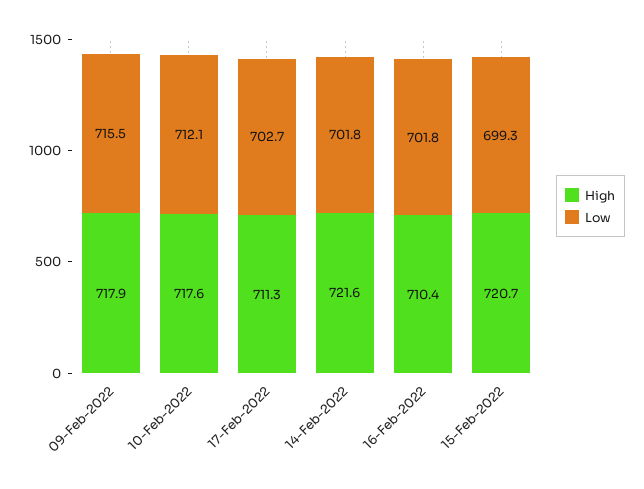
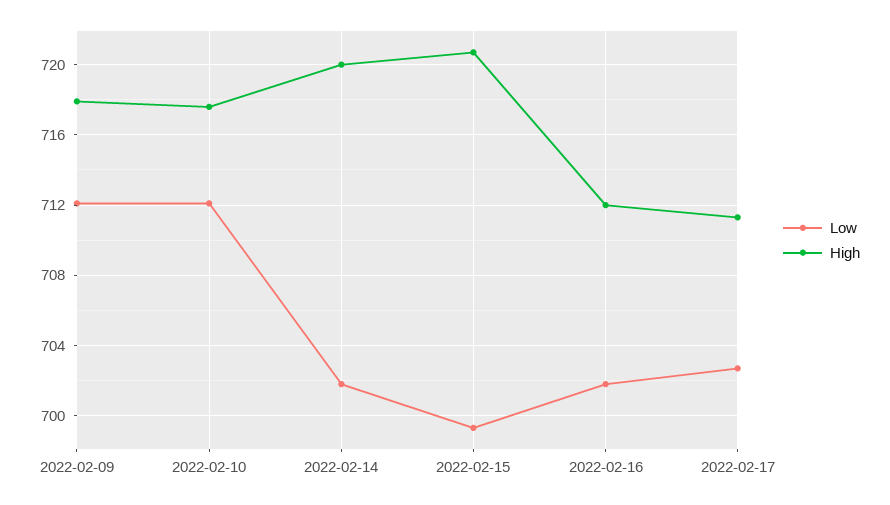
Low, 09-Feb-2022: 715.5 -> 712
High, 14-Feb-2022: 721.6 -> 720
High, 16-Feb-2022: 710.4 -> 712

